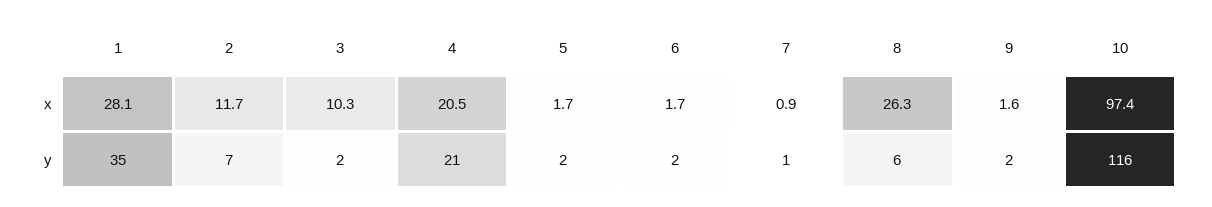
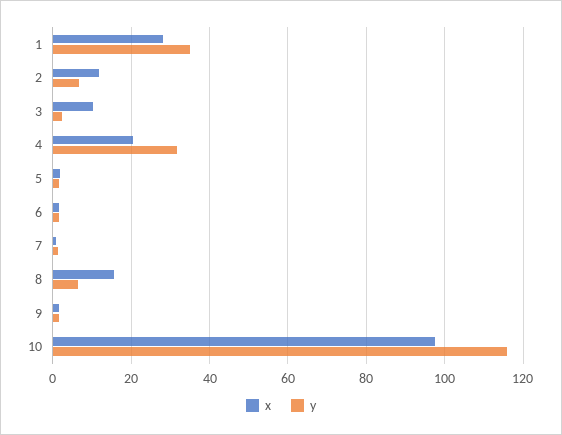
x, 8: 26.3 -> 16
y, 4: 21 -> 32

